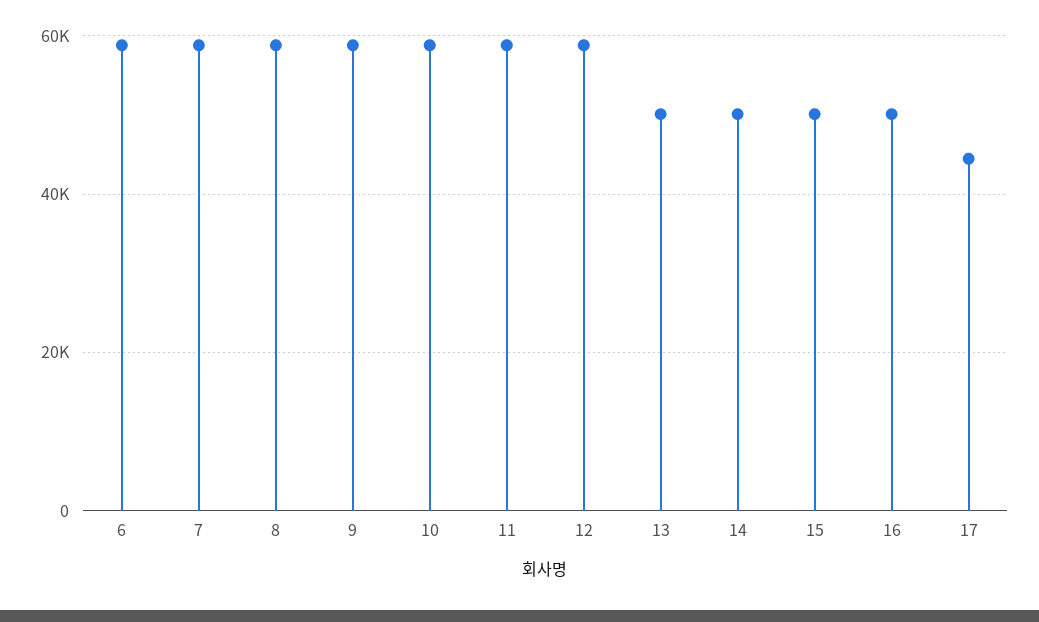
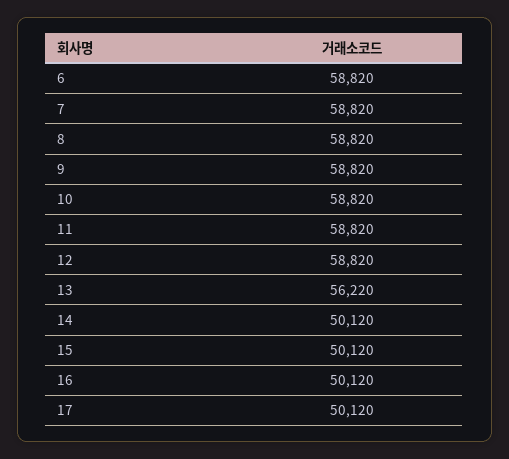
13: 50000 -> 56220
17: 44000 -> 50120

